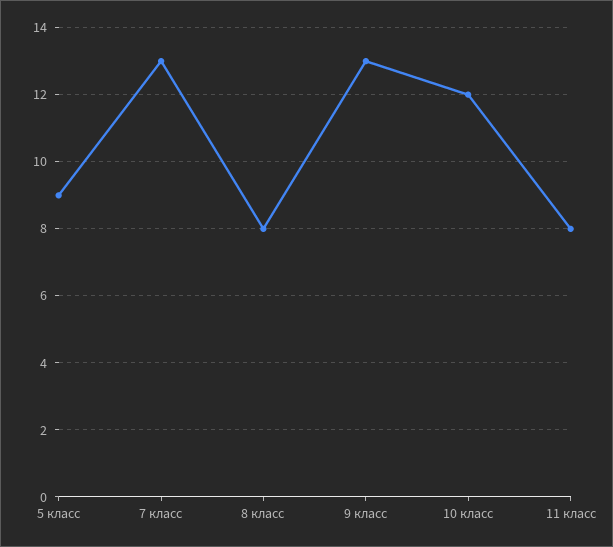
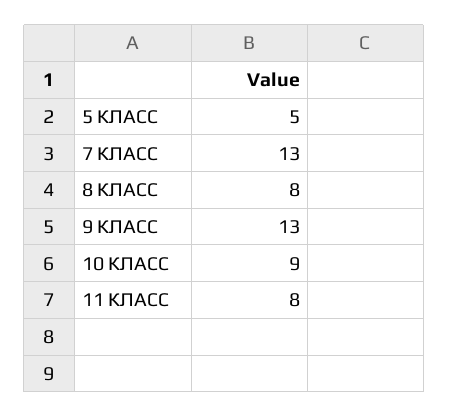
5 класс: 9 -> 5
10 класс: 12 -> 9

